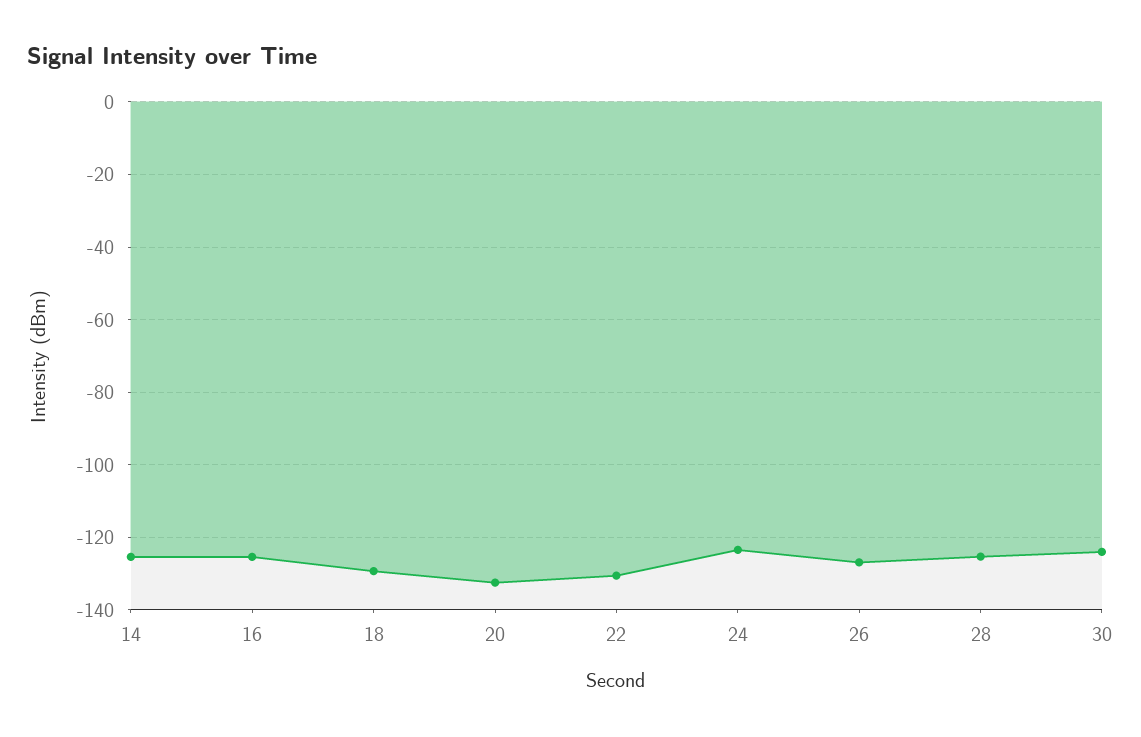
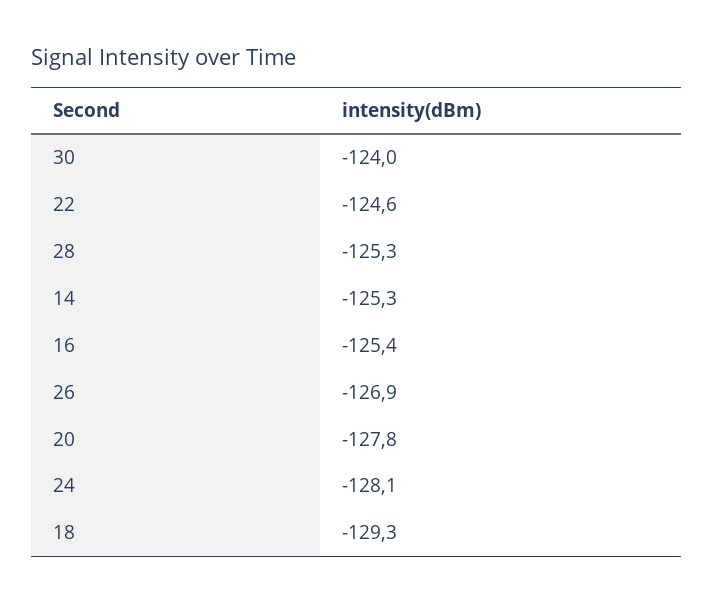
20: -132 -> -127.8
22: -130 -> -124.6
24: -124 -> -128.1

